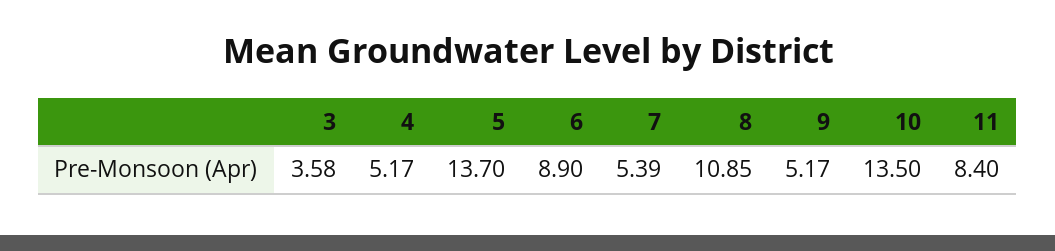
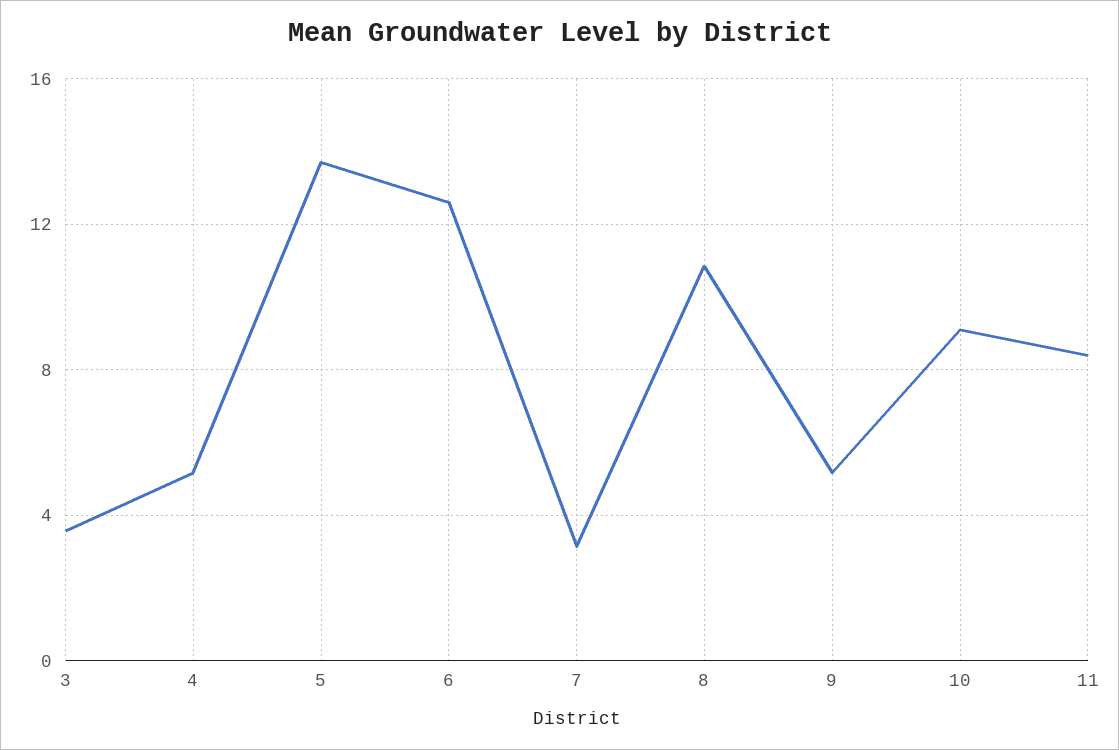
6: 8.9 -> 12.5
7: 5.39 -> 3
10: 13.5 -> 9

